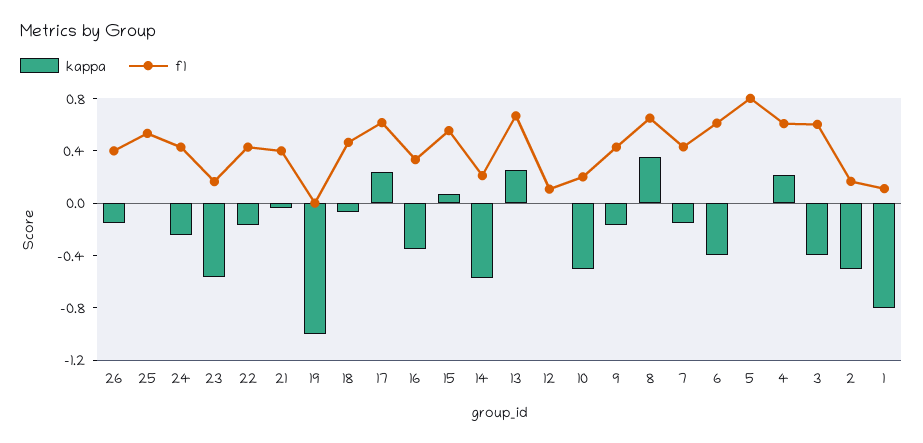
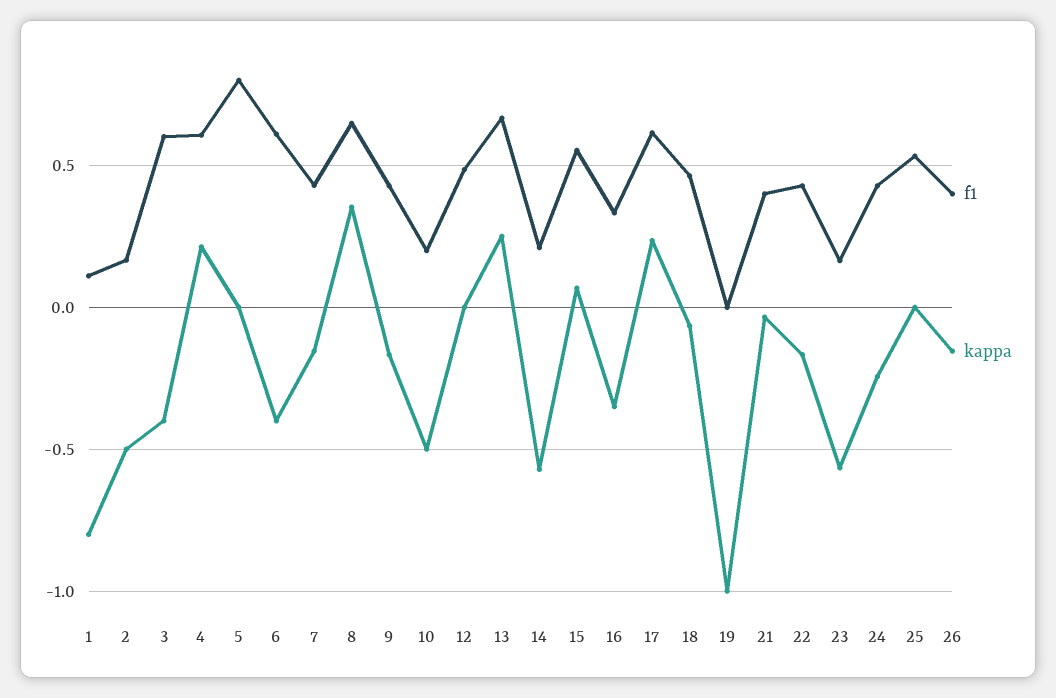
f1, 12: 0.1 -> 0.5

